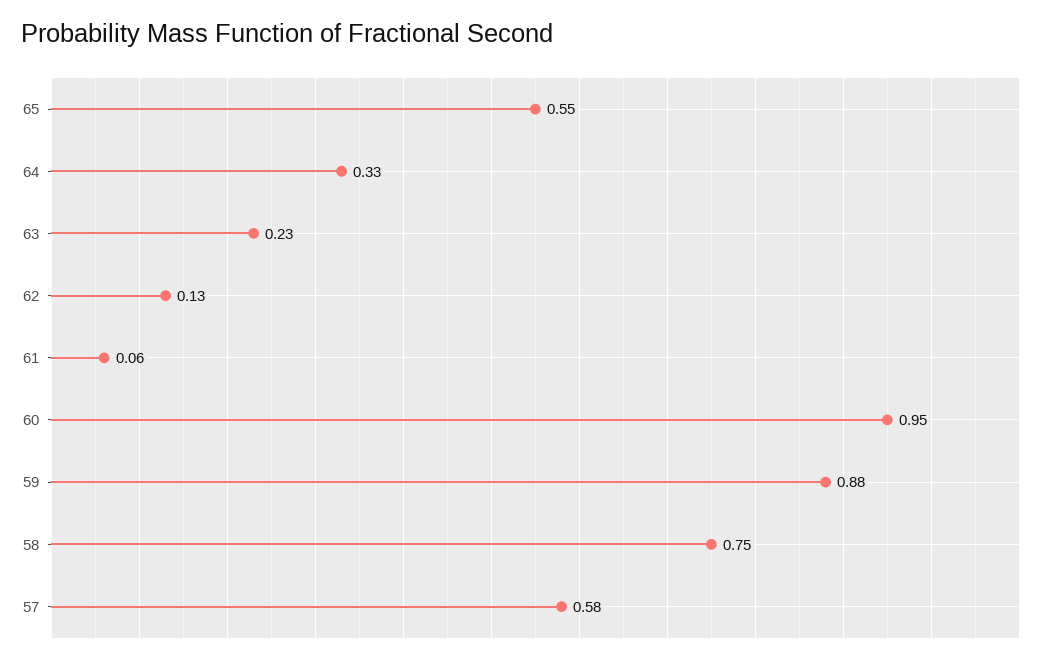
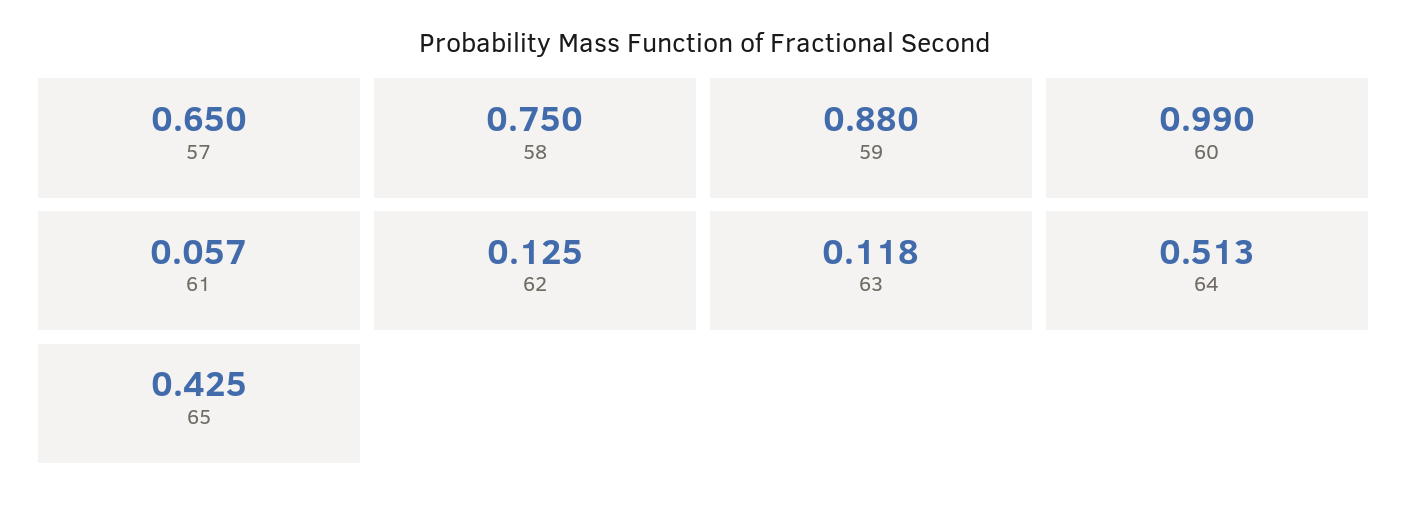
65: 0.55 -> 0.425
64: 0.33 -> 0.513
63: 0.23 -> 0.118
60: 0.95 -> 0.99
57: 0.58 -> 0.65

